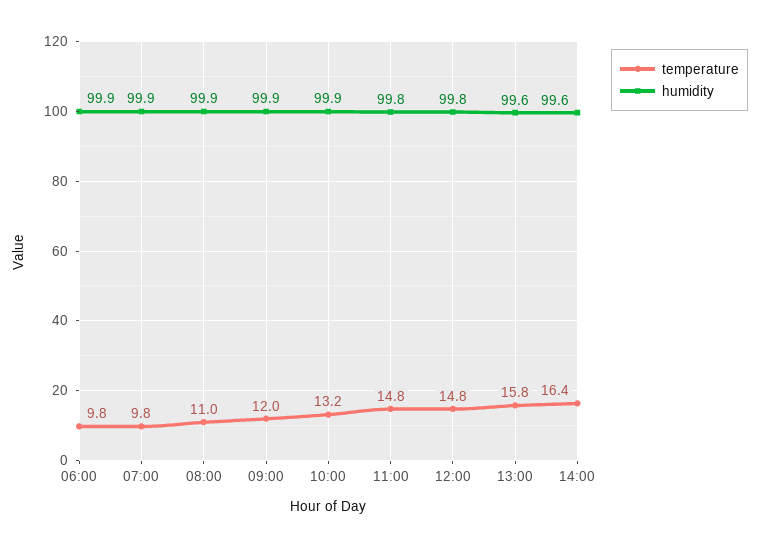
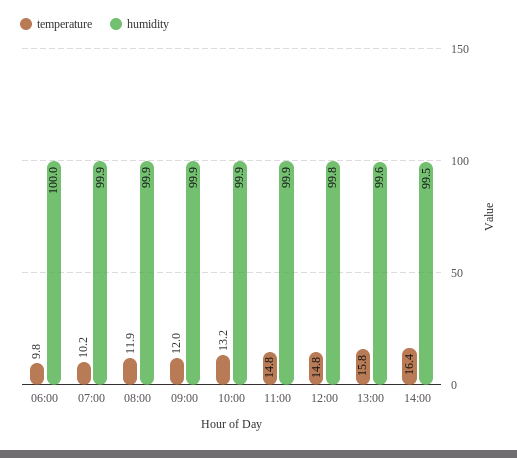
humidity, 06:00: 99.9 -> 100
temperature, 07:00: 9.8 -> 10.2
temperature, 08:00: 11 -> 11.9
humidity, 11:00: 99.8 -> 99.9
humidity, 14:00: 99.6 -> 99.5

